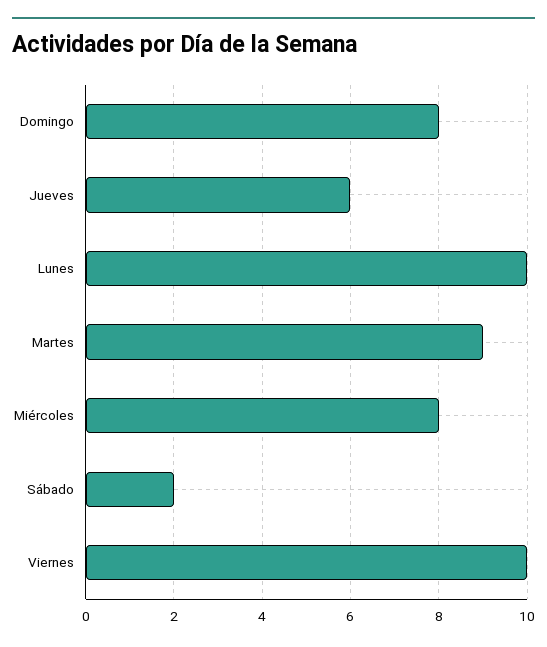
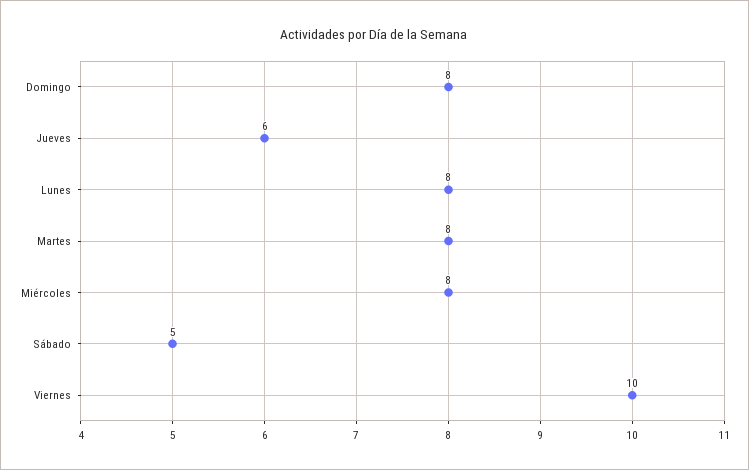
Lunes: 10 -> 8
Martes: 9 -> 8
Sábado: 2 -> 5

